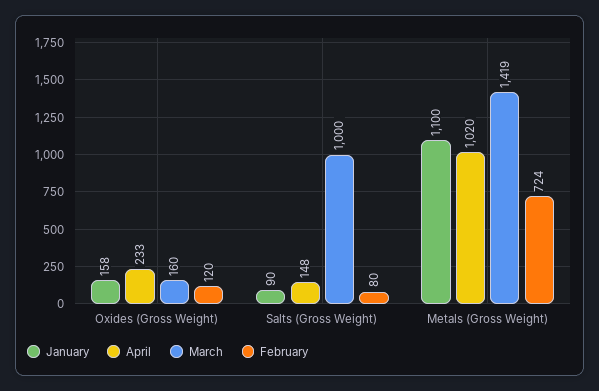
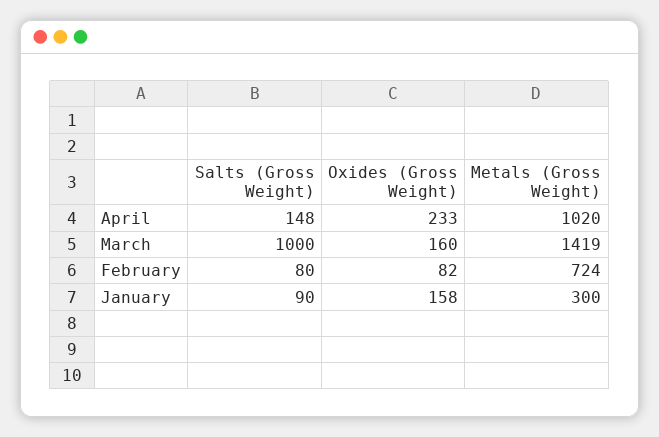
February, Oxides (Gross Weight): 120 -> 82
January, Metals (Gross Weight): 1100 -> 300

